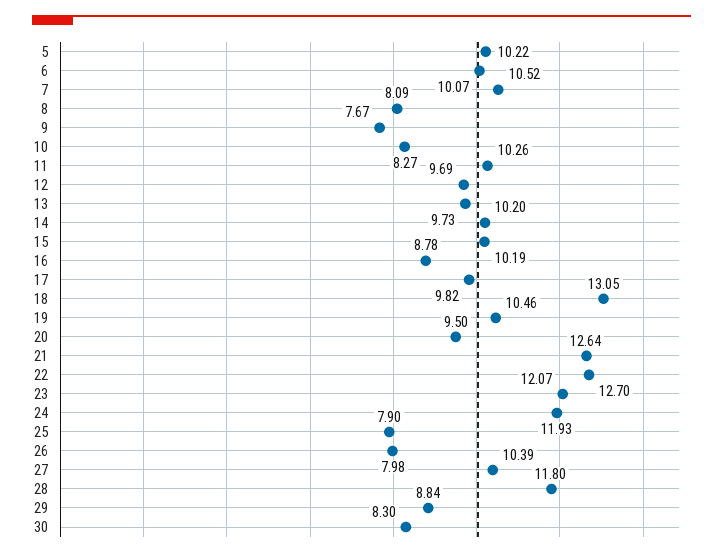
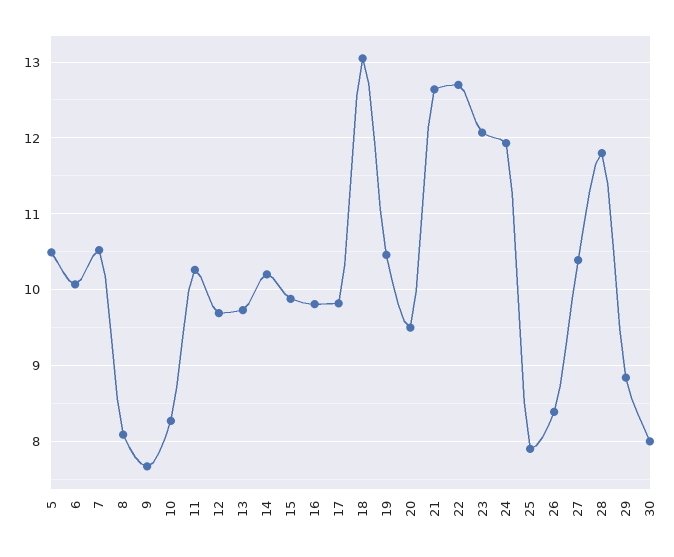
5: 10.22 -> 10.5
15: 10.19 -> 9.9
16: 8.78 -> 9.8
26: 7.98 -> 8.4
30: 8.3 -> 8

